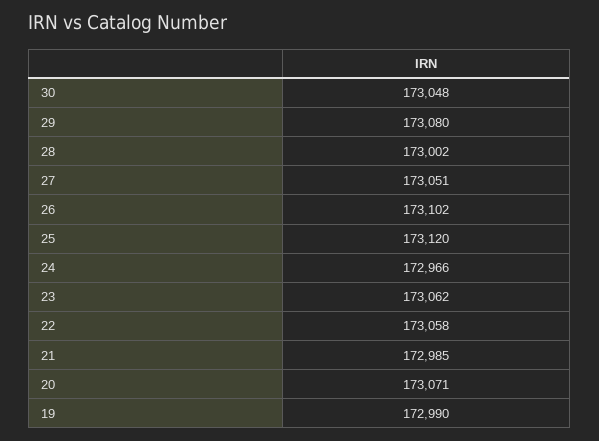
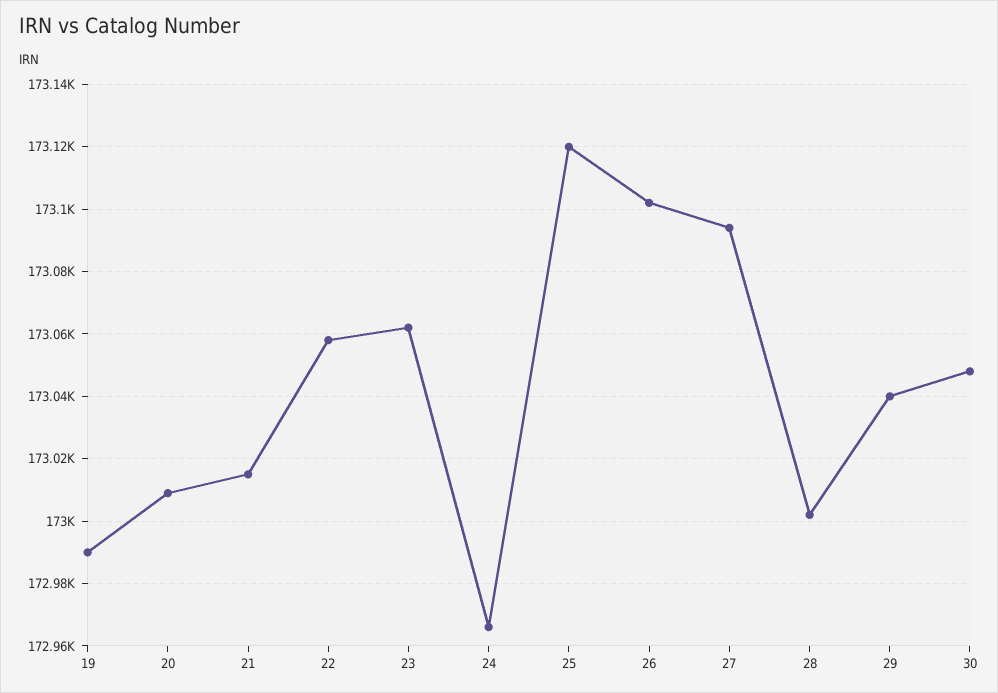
29: 173080 -> 173040
27: 173051 -> 173095
21: 172985 -> 173015
20: 173071 -> 173010

